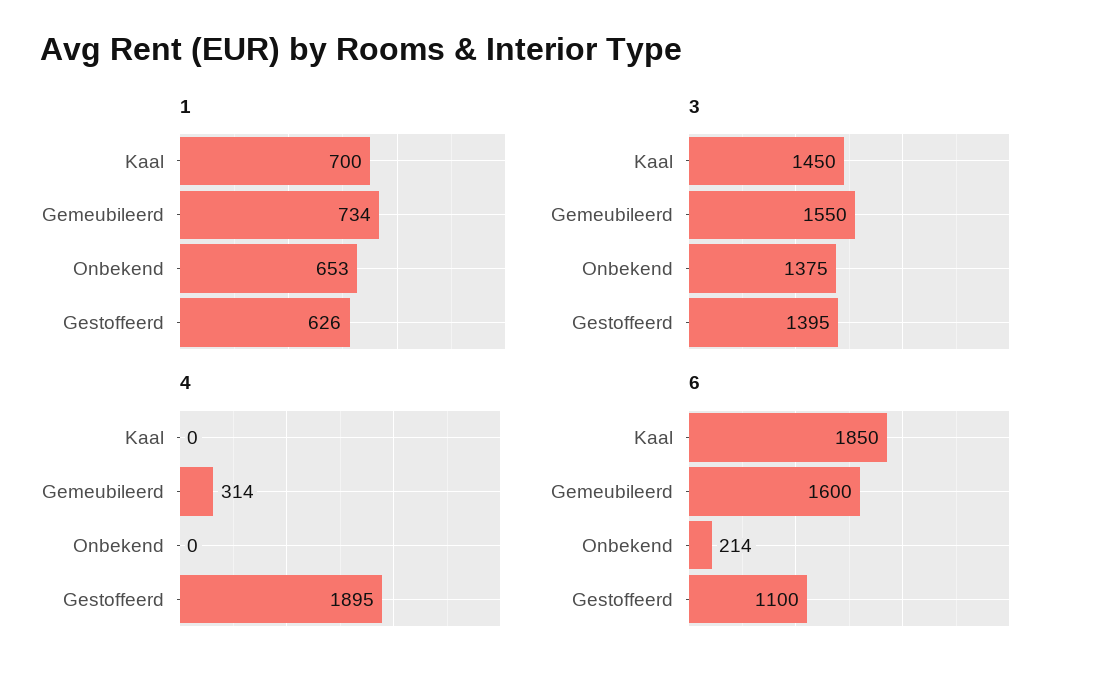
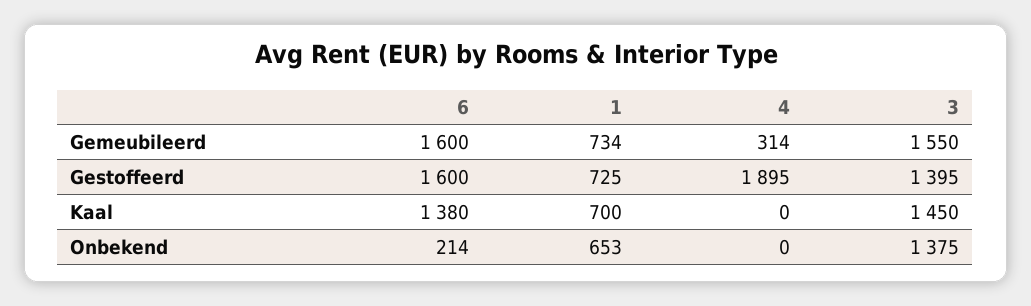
1, Gestoffeerd: 626 -> 725
6, Kaal: 1850 -> 1380
6, Gestoffeerd: 1100 -> 1600

